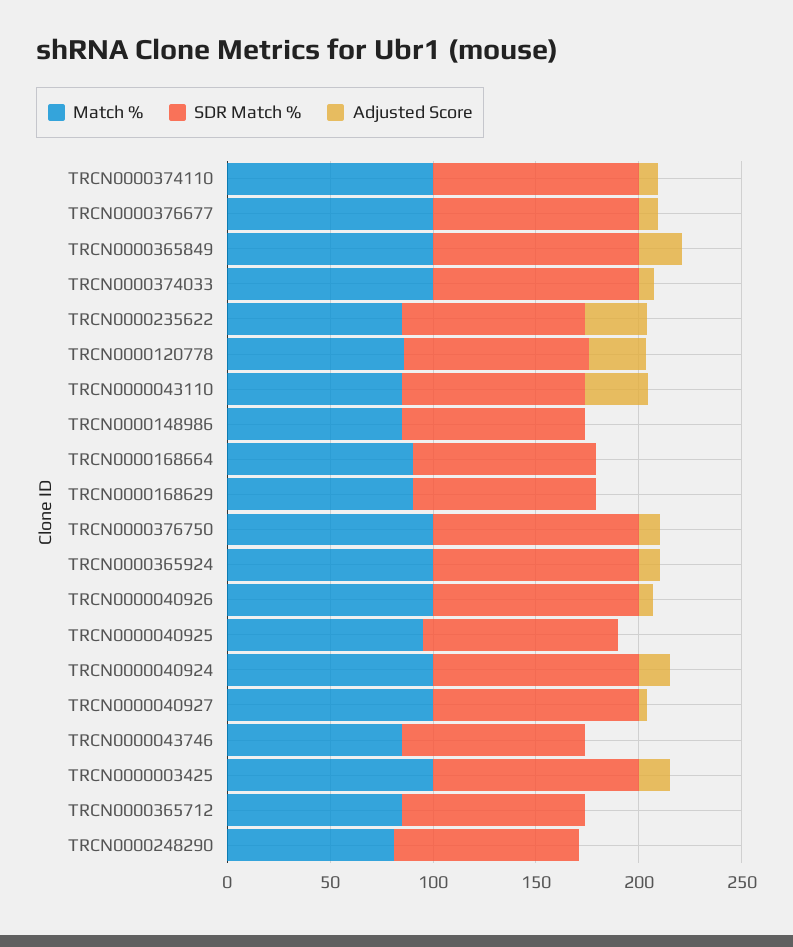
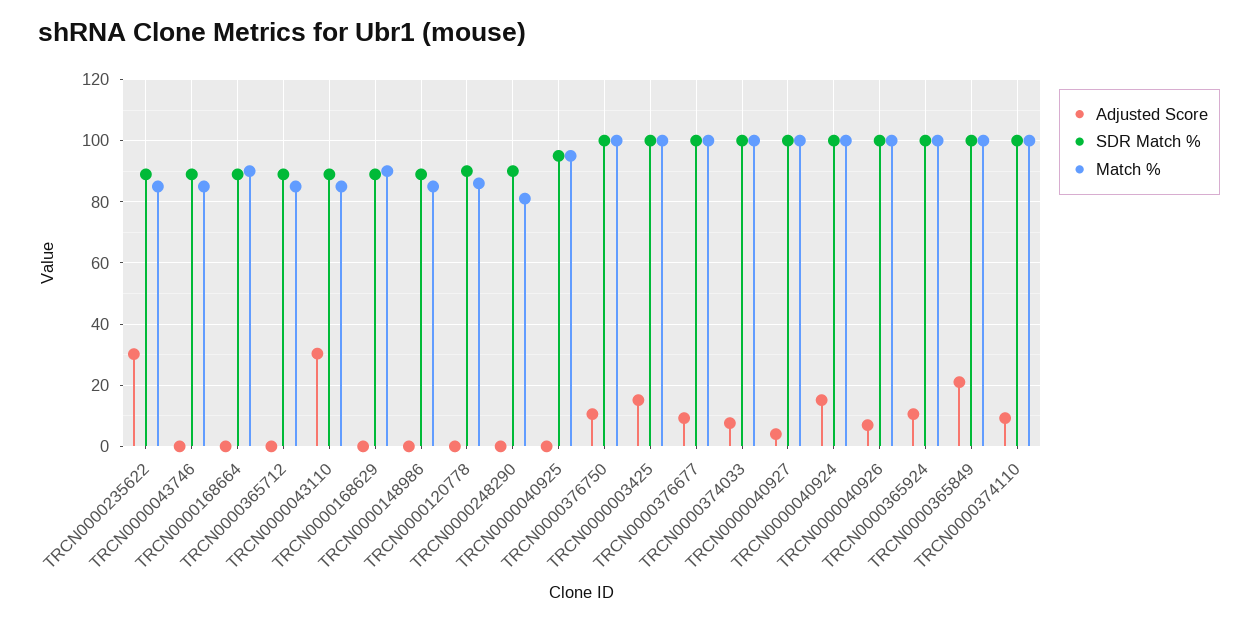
Adjusted Score, TRCN0000120778: 30 -> 0

